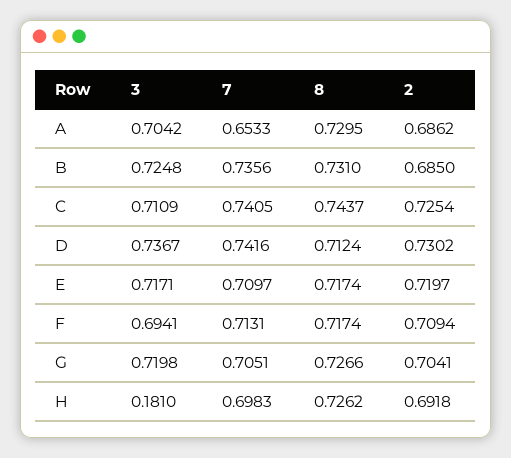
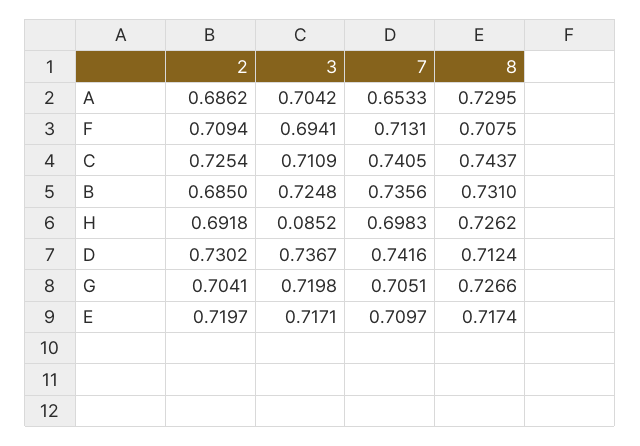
8, F: 0.7174 -> 0.7075
3, H: 0.181 -> 0.0852

